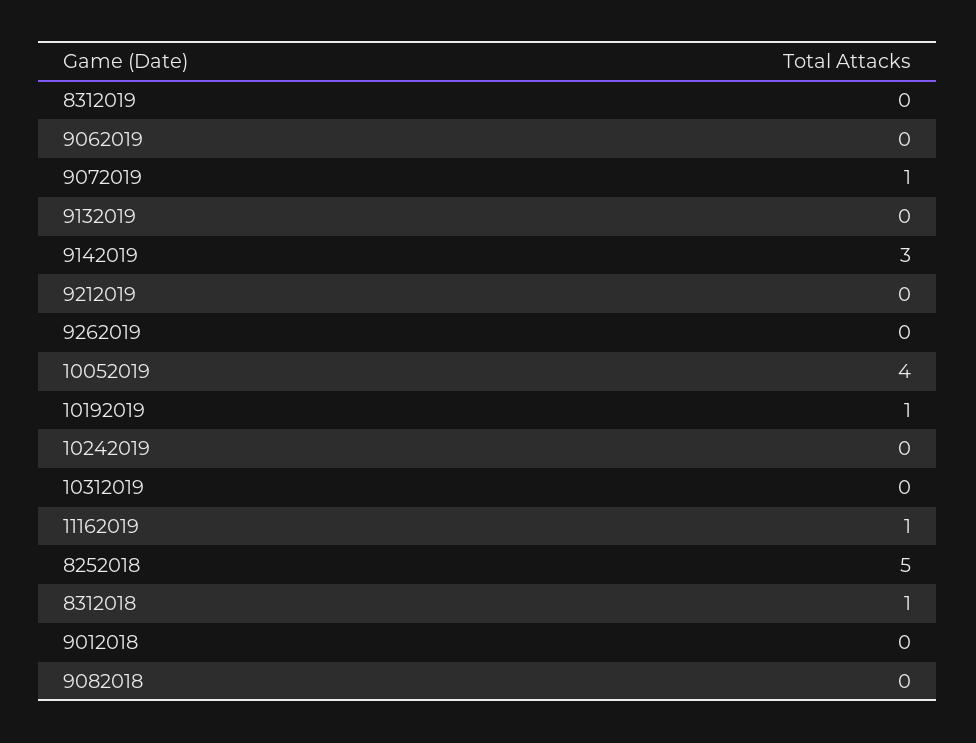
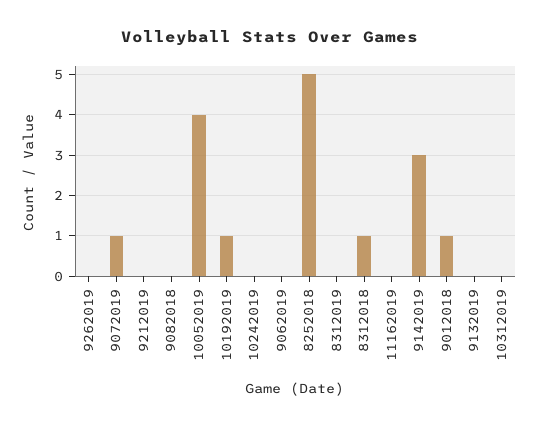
11162019: 1 -> 0
9012018: 0 -> 1

